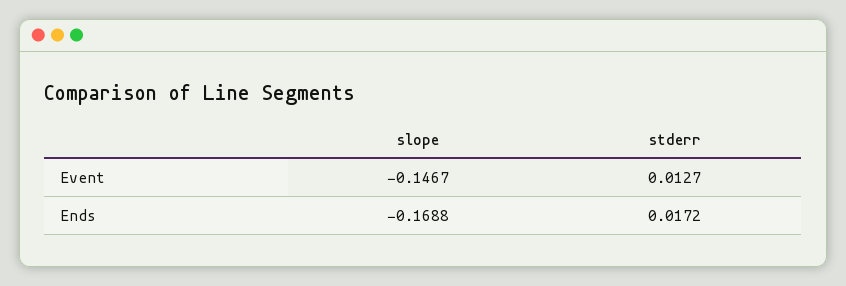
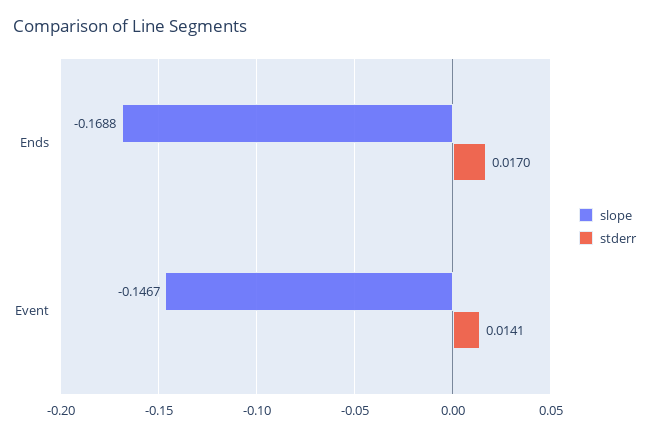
stderr, Event: 0.0127 -> 0.0141
stderr, Ends: 0.0172 -> 0.017

